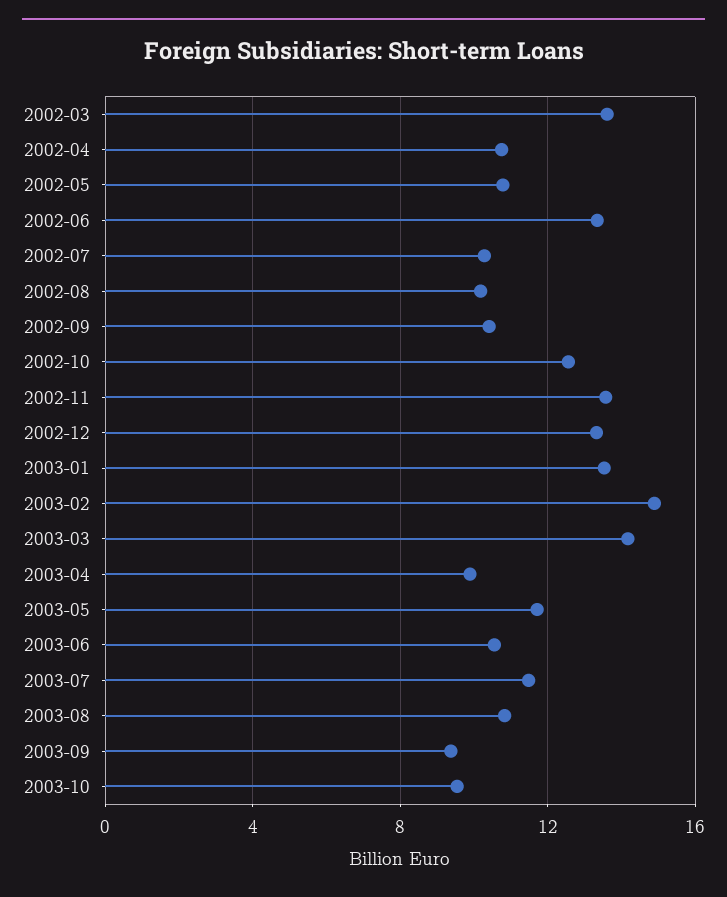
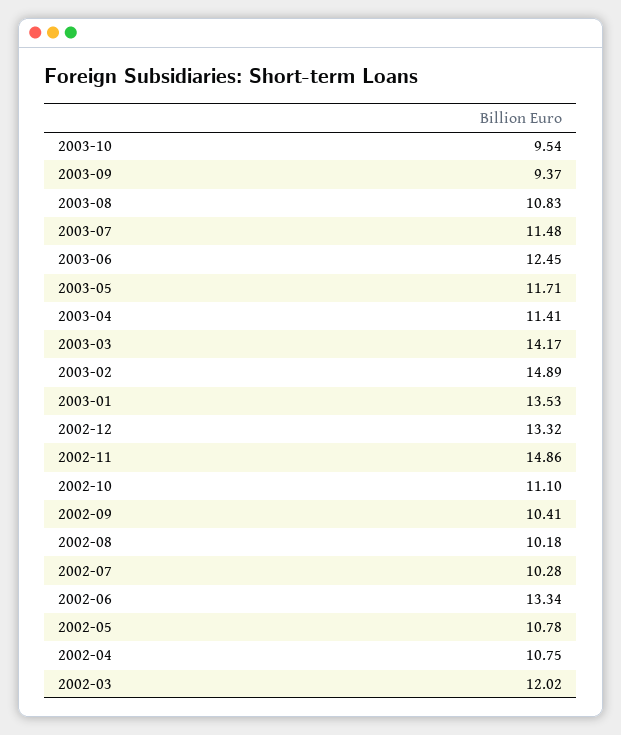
2002-03: 13.5 -> 12.02
2002-10: 12.5 -> 11.1
2002-11: 13.5 -> 14.86
2003-04: 10 -> 11.41
2003-06: 10.5 -> 12.45

